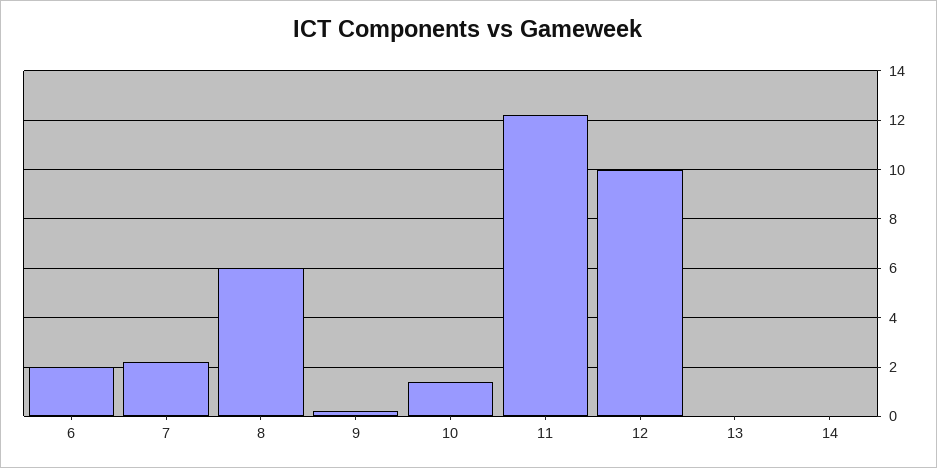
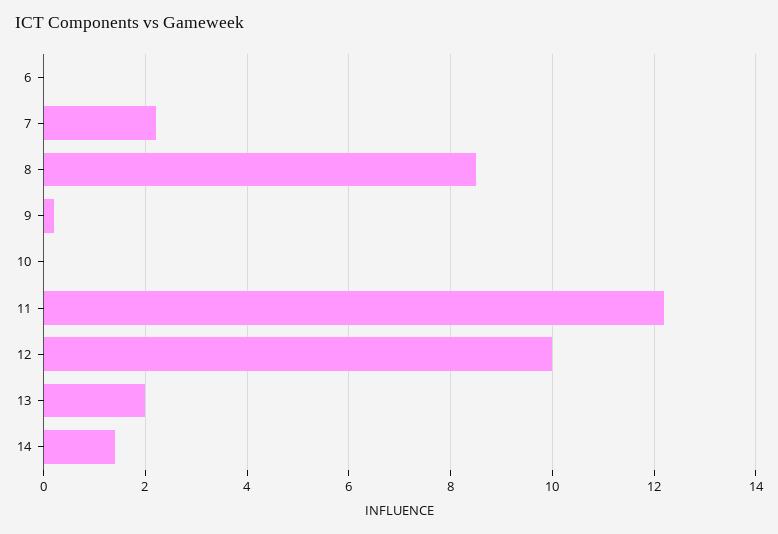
6: 2 -> 0
8: 6 -> 8.5
10: 1.5 -> 0
13: 0 -> 2
14: 0 -> 1.5

